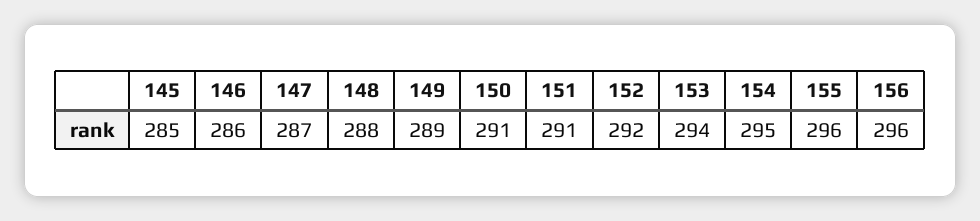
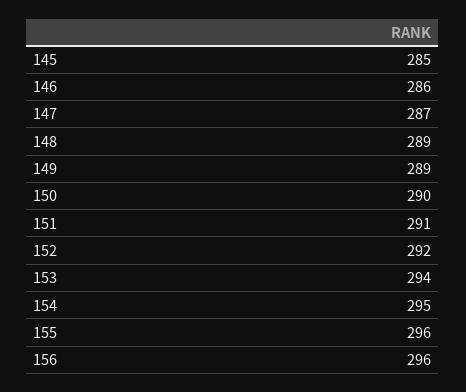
148: 288 -> 289
150: 291 -> 290

